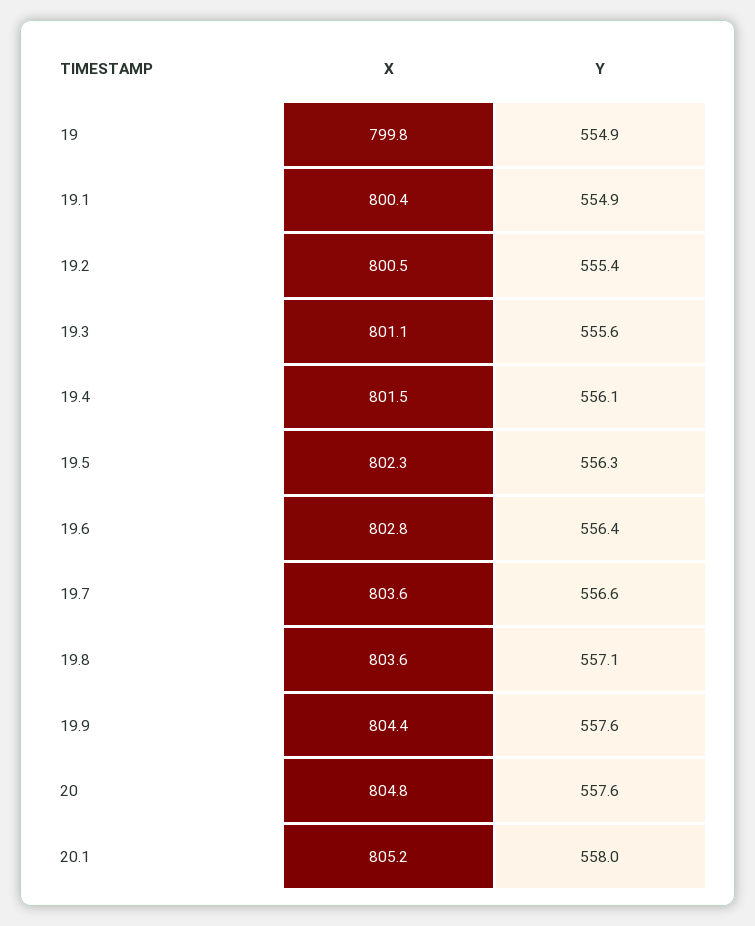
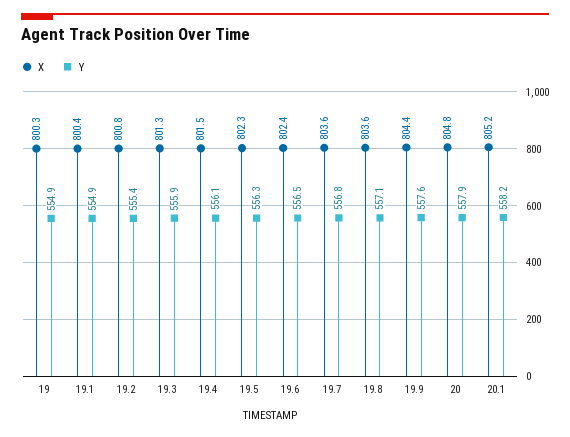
X, 19: 799.8 -> 800.3
X, 19.2: 800.5 -> 800.8
X, 19.3: 801.1 -> 801.3
Y, 19.3: 555.6 -> 555.9
X, 19.6: 802.8 -> 802.4
Y, 19.6: 556.4 -> 556.5
Y, 19.7: 556.6 -> 556.8
Y, 20: 557.6 -> 557.9
Y, 20.1: 558 -> 558.2

